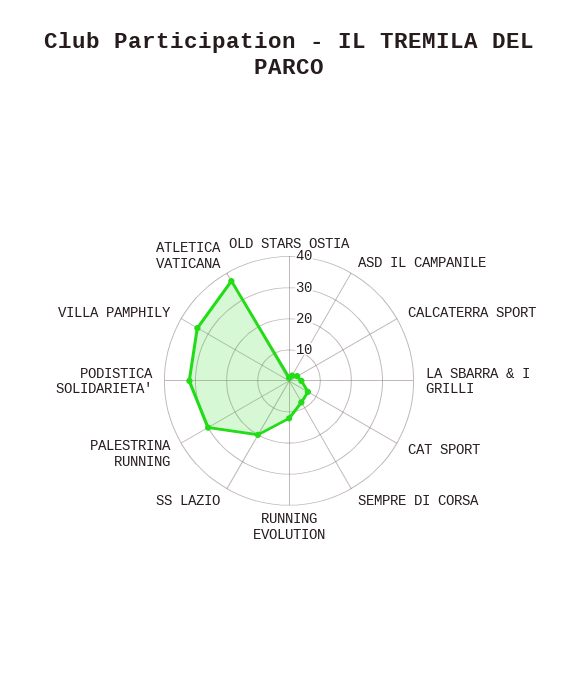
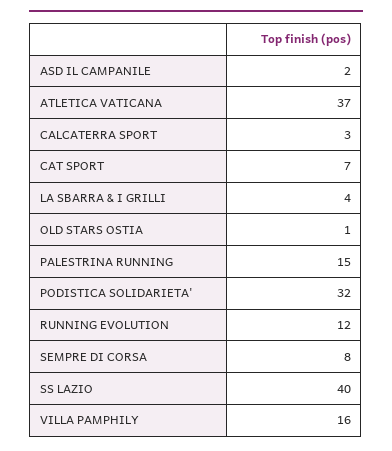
SS LAZIO: 20 -> 40
PALESTRINA RUNNING: 30 -> 15
VILLA PAMPHILY: 35 -> 16

